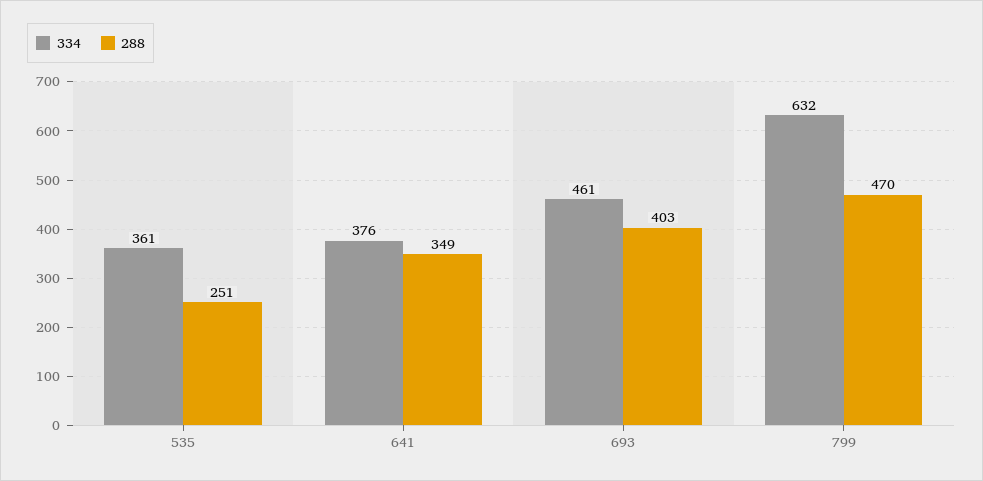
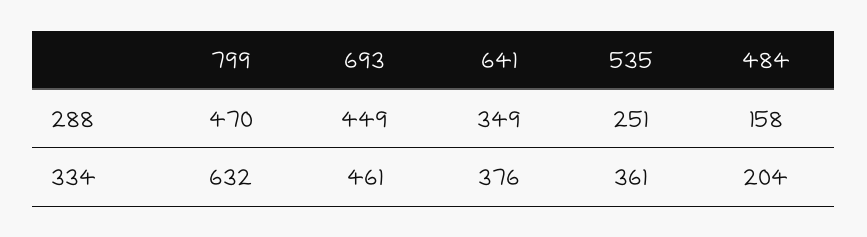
288, 693: 403 -> 449
288, 484: none -> 158
334, 484: none -> 204

